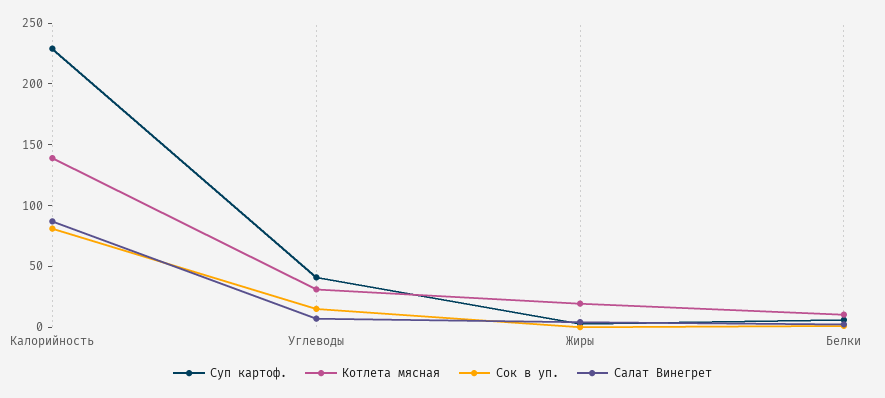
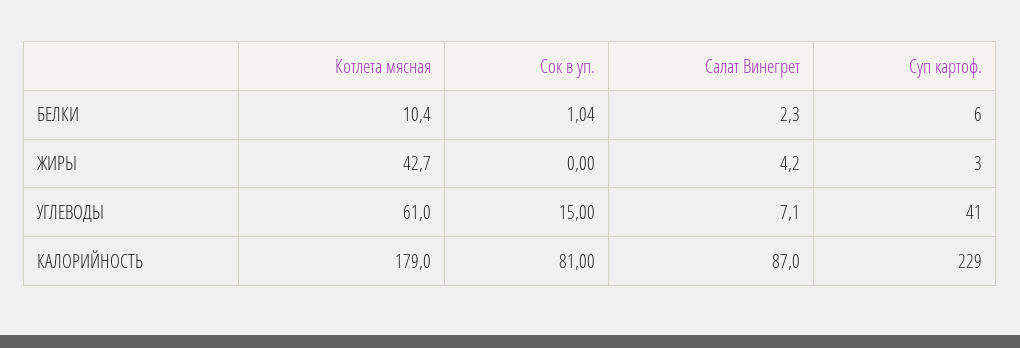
Котлета мясная, Калорийность: 140 -> 179
Котлета мясная, Углеводы: 30 -> 61
Котлета мясная, Жиры: 20 -> 42.7

